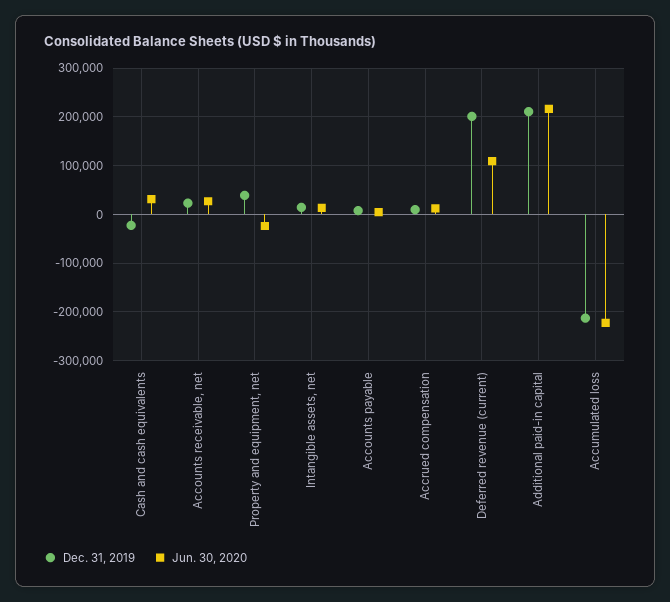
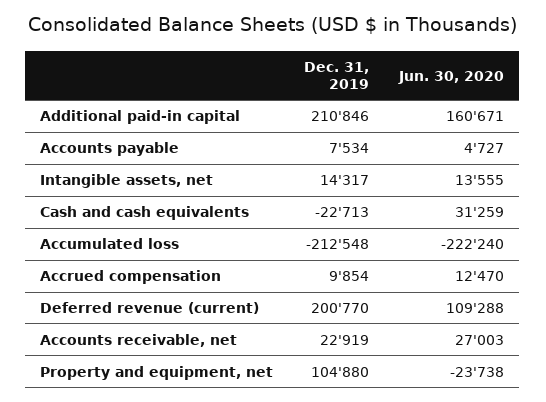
Dec. 31, 2019, Property and equipment, net: 40000 -> 104880
Jun. 30, 2020, Additional paid-in capital: 220000 -> 160671

